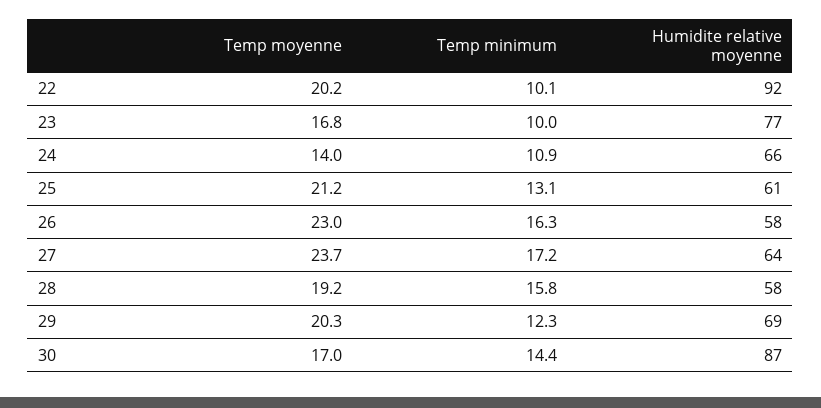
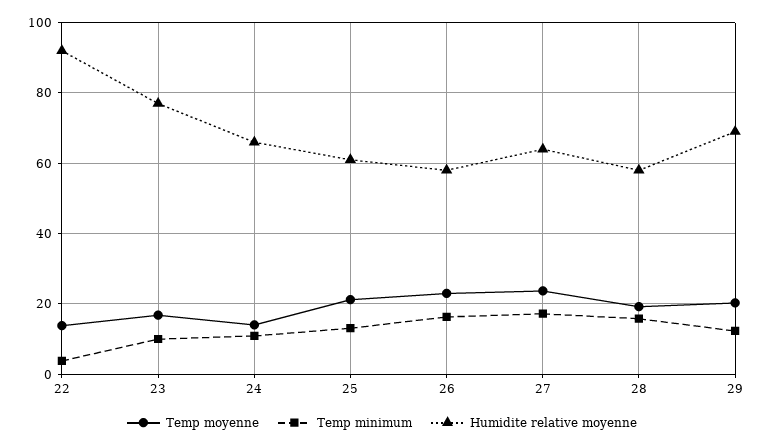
Temp moyenne, 22: 20.2 -> 14
Temp minimum, 22: 10.1 -> 4
Temp moyenne, 30: 17 -> none
Temp minimum, 30: 14.4 -> none
Humidite relative moyenne, 30: 87 -> none

